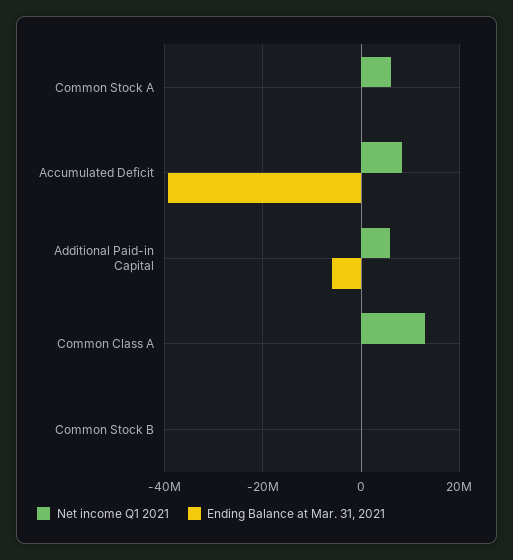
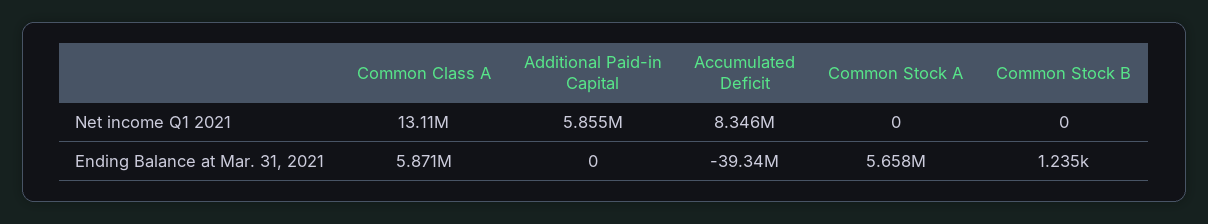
Net income Q1 2021, Common Stock A: 6000000 -> 0
Ending Balance at Mar. 31, 2021, Common Stock A: 0 -> 5658000
Ending Balance at Mar. 31, 2021, Additional Paid-in Capital: -6000000 -> 0
Ending Balance at Mar. 31, 2021, Common Class A: 0 -> 5871000

